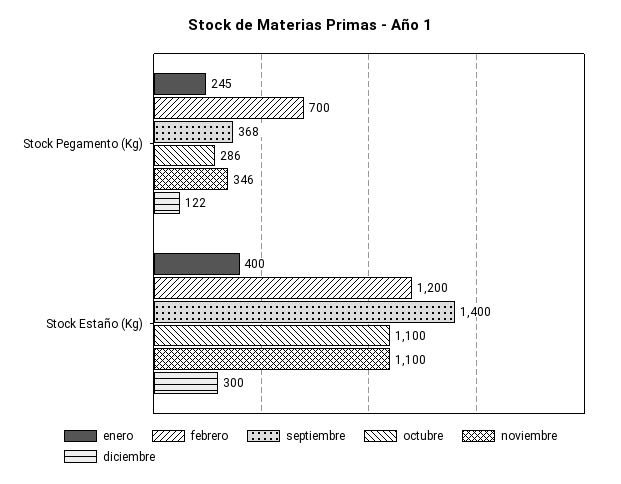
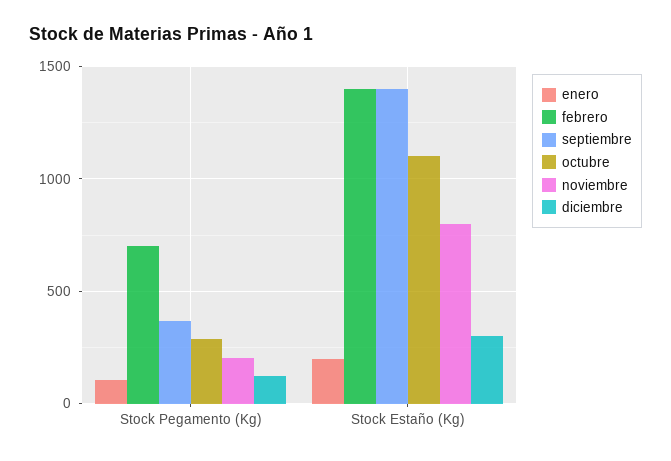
enero, Stock Pegamento (Kg): 245 -> 100
noviembre, Stock Pegamento (Kg): 346 -> 200
enero, Stock Estaño (Kg): 400 -> 200
febrero, Stock Estaño (Kg): 1200 -> 1400
noviembre, Stock Estaño (Kg): 1100 -> 800

